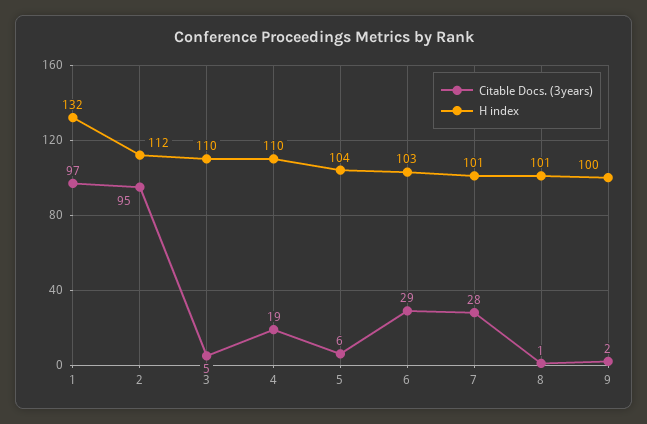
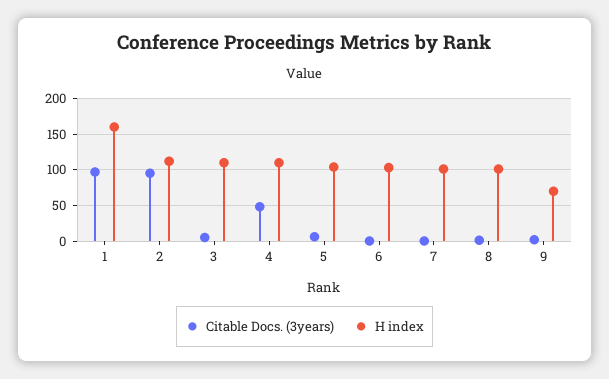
H index, 1: 132 -> 160
Citable Docs. (3years), 4: 19 -> 50
Citable Docs. (3years), 6: 29 -> 0
Citable Docs. (3years), 7: 28 -> 0
H index, 9: 100 -> 70

